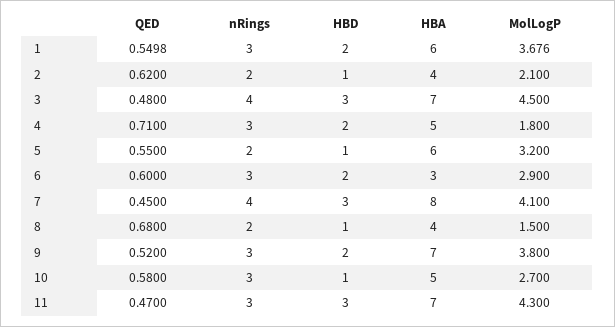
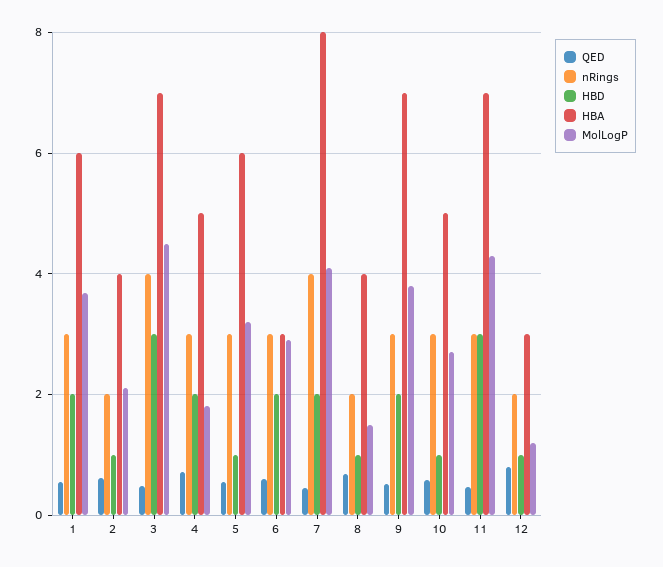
nRings, 5: 2 -> 3
HBD, 7: 3 -> 2
QED, 12: none -> 0.8
nRings, 12: none -> 2
HBD, 12: none -> 1
HBA, 12: none -> 3
MolLogP, 12: none -> 1.2

